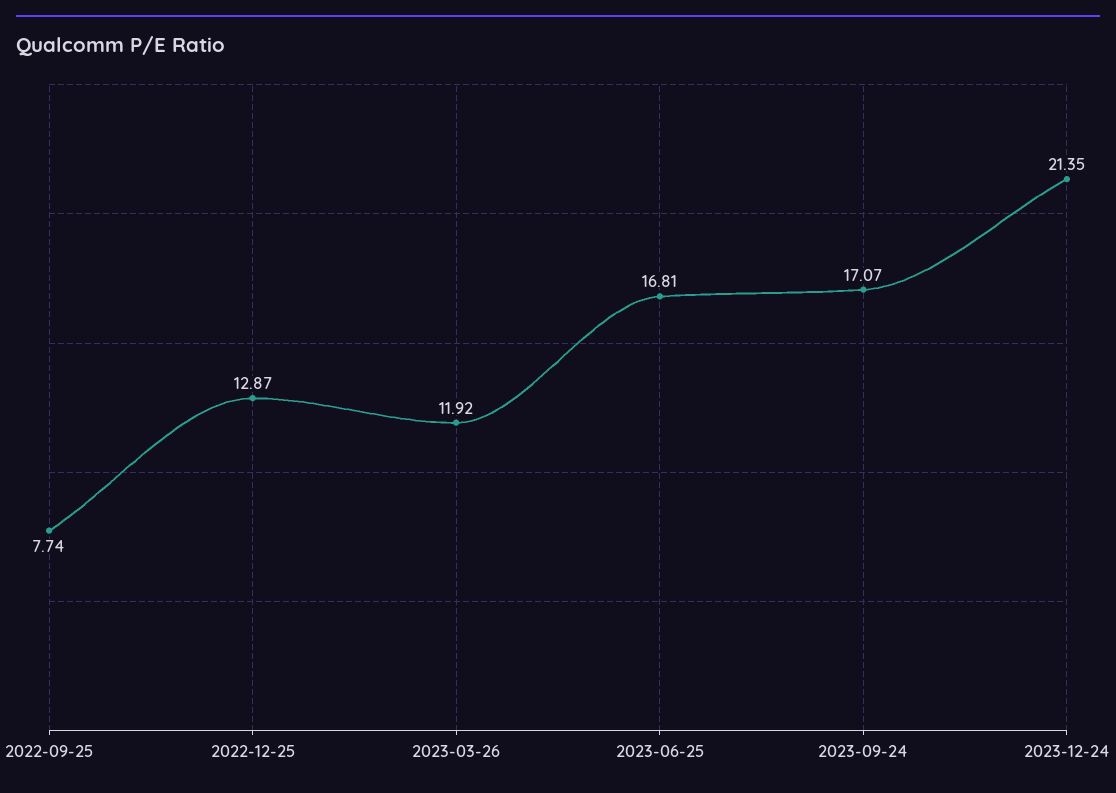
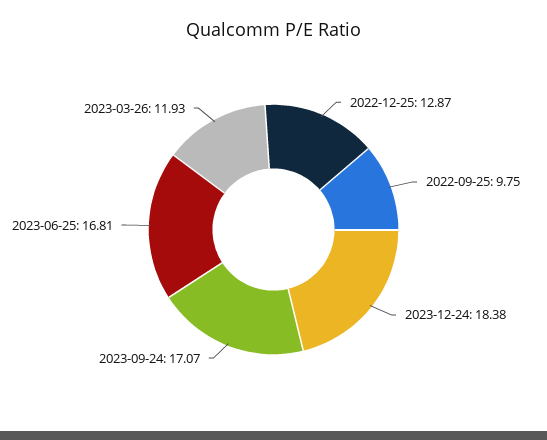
2022-09-25: 7.74 -> 9.75
2023-03-26: 11.92 -> 11.93
2023-12-24: 21.35 -> 18.38

